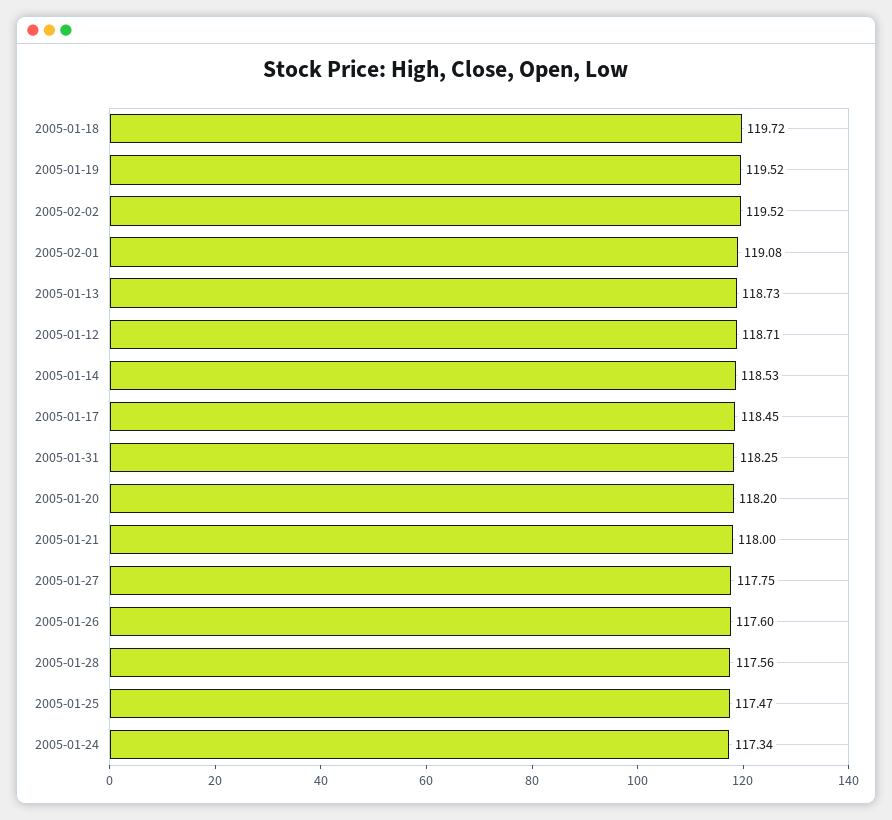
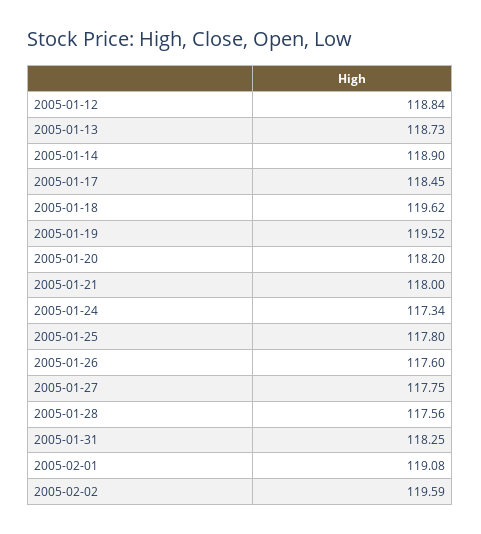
2005-01-18: 119.72 -> 119.62
2005-02-02: 119.52 -> 119.59
2005-01-12: 118.71 -> 118.84
2005-01-14: 118.53 -> 118.9
2005-01-25: 117.47 -> 117.8

